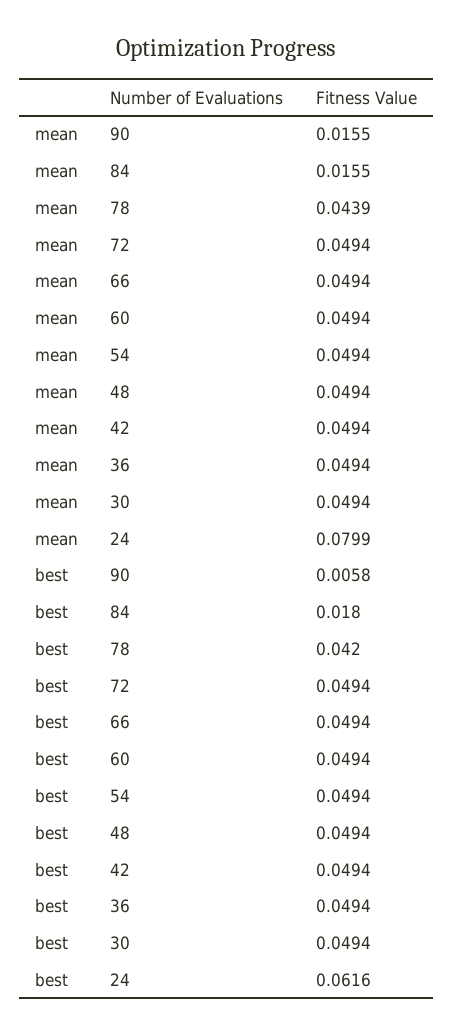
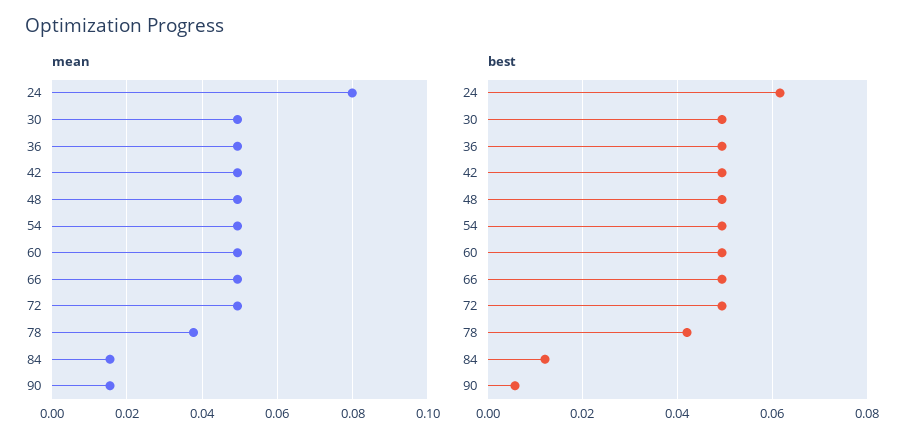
mean, 78: 0.0439 -> 0.038
best, 84: 0.018 -> 0.012

